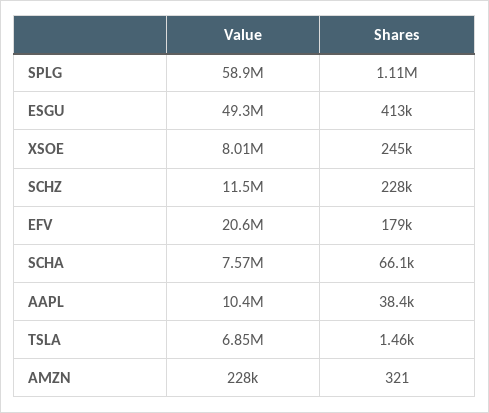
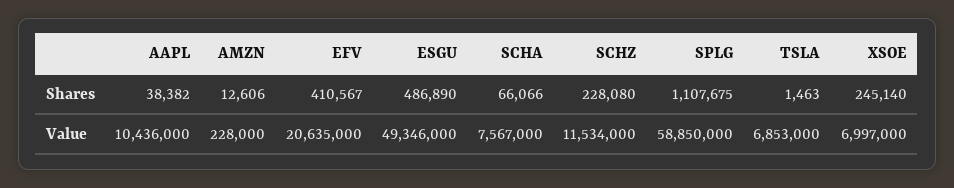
Shares, ESGU: 413000 -> 486890
Value, XSOE: 8010000 -> 6997000
Shares, EFV: 179000 -> 410567
Shares, AMZN: 321 -> 12606

